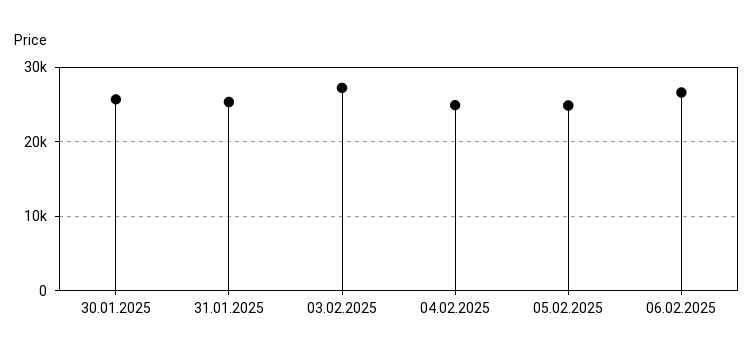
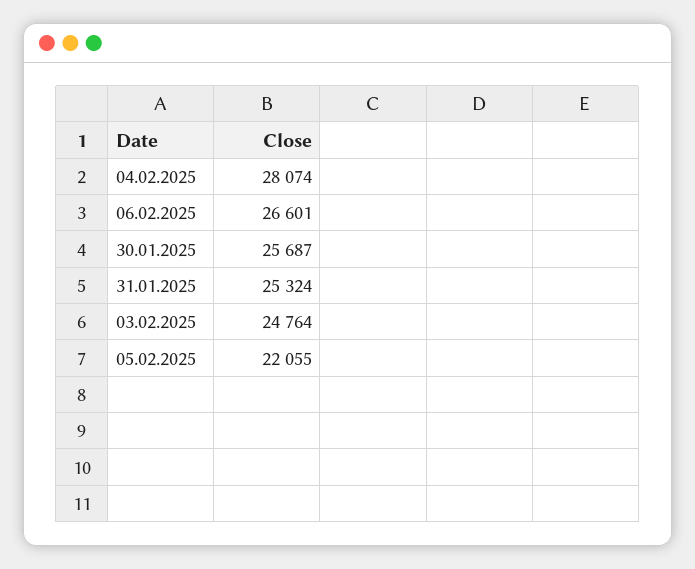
03.02.2025: 27000 -> 24764
04.02.2025: 25000 -> 28074
05.02.2025: 25000 -> 22055

